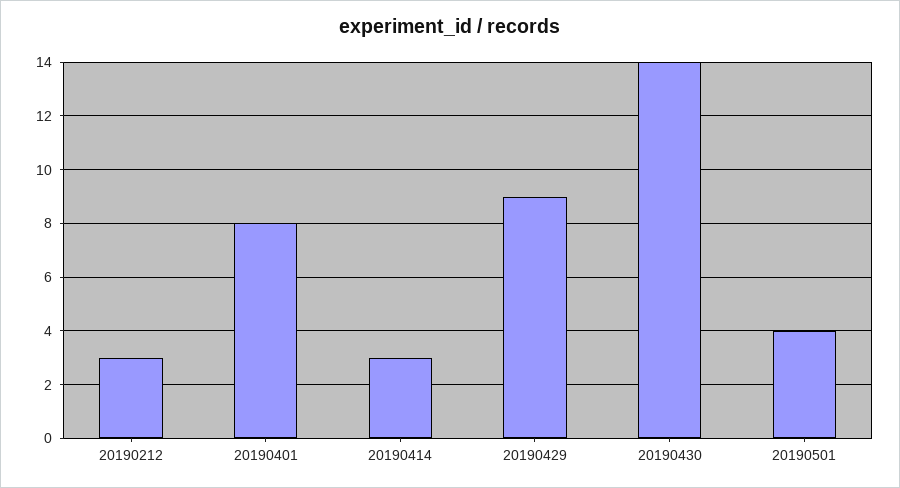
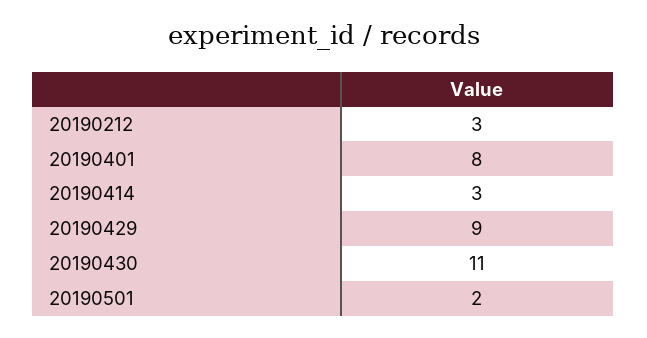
20190430: 14 -> 11
20190501: 4 -> 2

